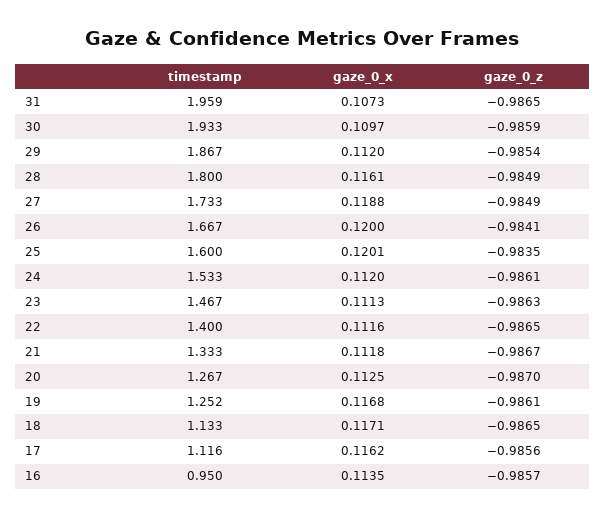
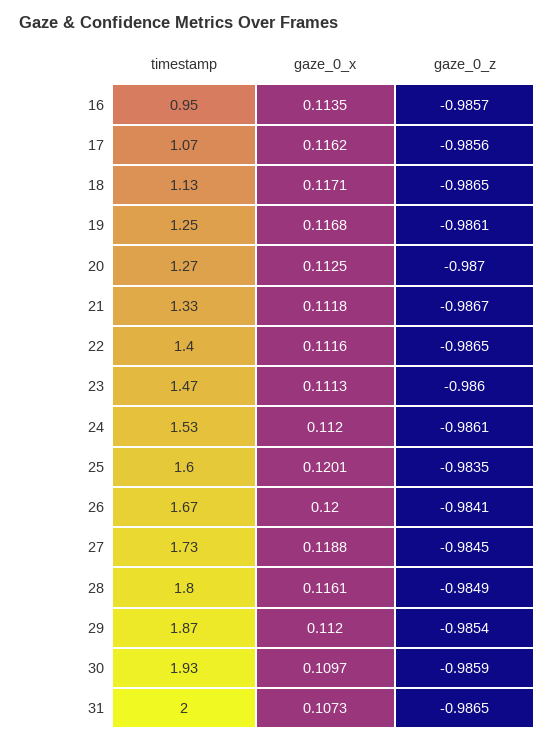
timestamp, 31: 1.959 -> 2
gaze_0_z, 27: -0.9849 -> -0.9845
gaze_0_z, 23: -0.9863 -> -0.986
timestamp, 17: 1.116 -> 1.07

